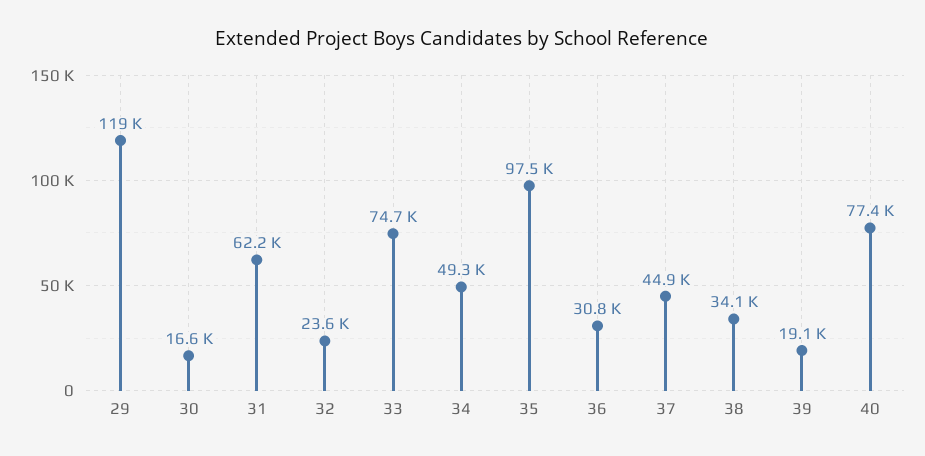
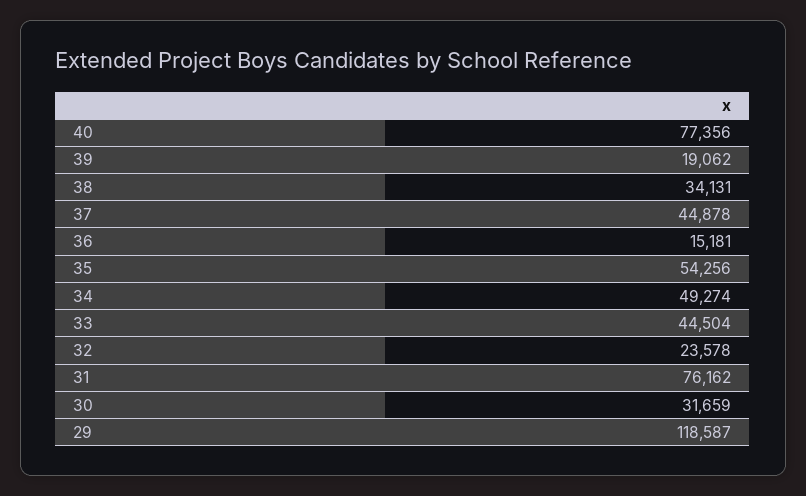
30: 16600 -> 31659
31: 62200 -> 76162
33: 74700 -> 44504
35: 97500 -> 54256
36: 30800 -> 15181

